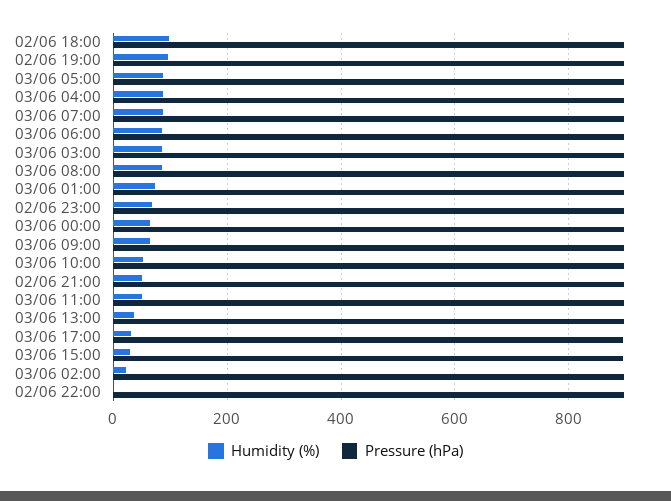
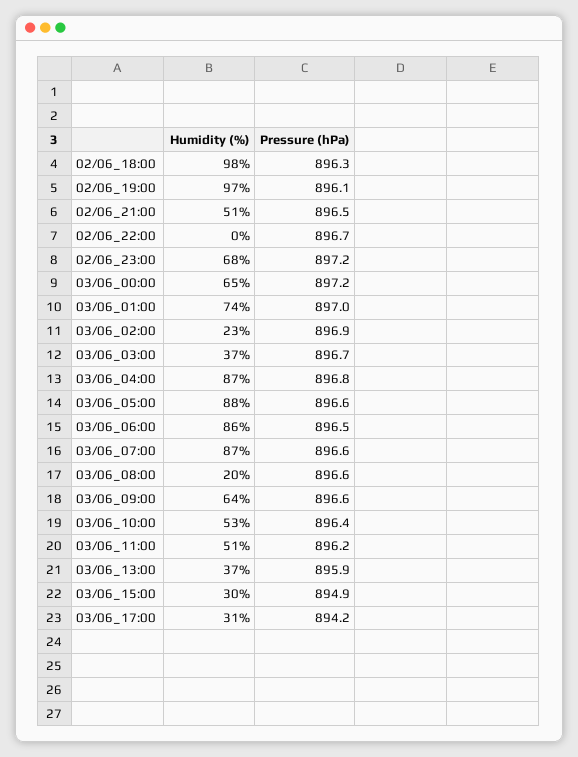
Humidity (%), 03/06 03:00: 80 -> 37
Humidity (%), 03/06 08:00: 80 -> 20

